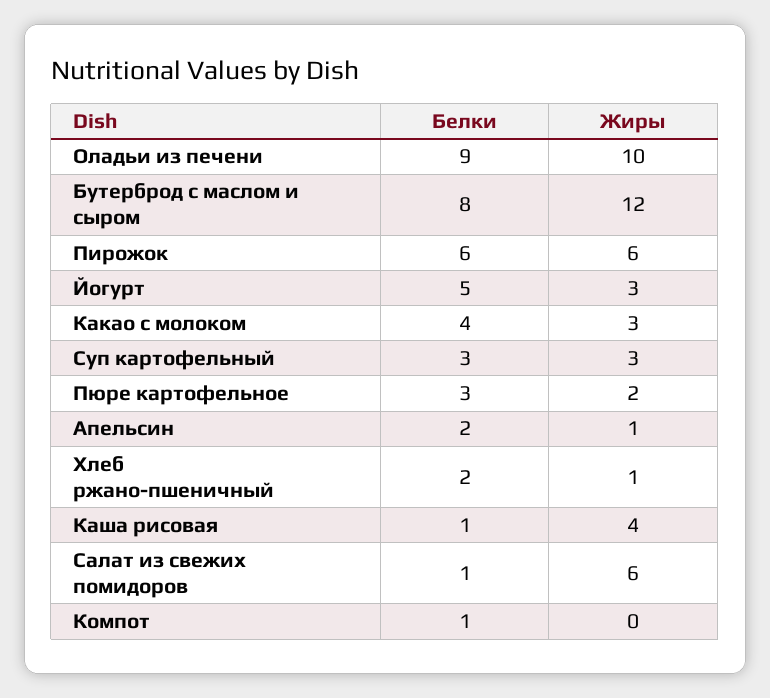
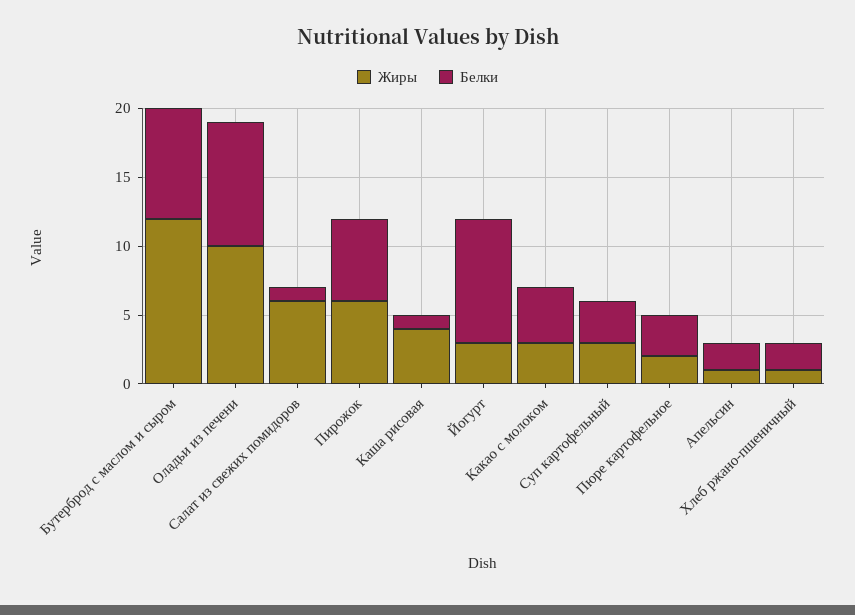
Белки, Йогурт: 5 -> 9
Белки, Компот: 1 -> none
Жиры, Компот: 0 -> none

